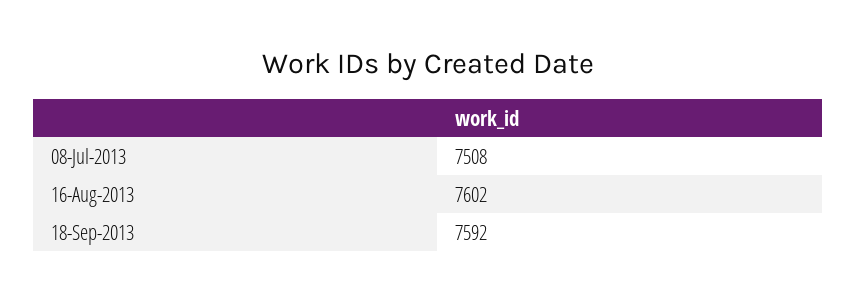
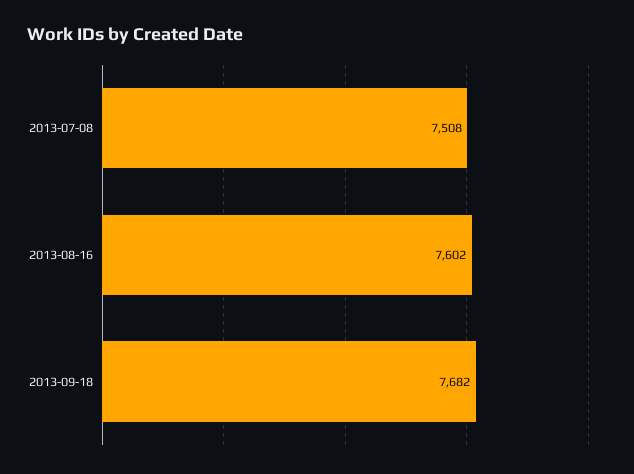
18-Sep-2013: 7592 -> 7682

